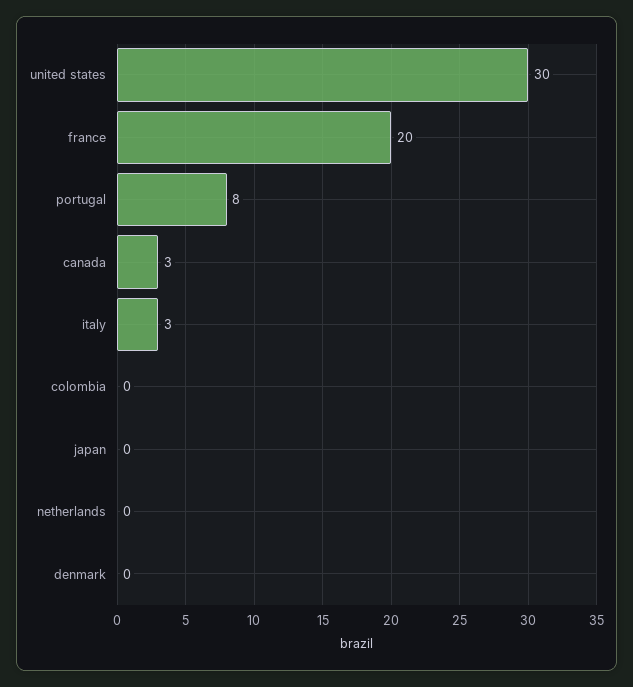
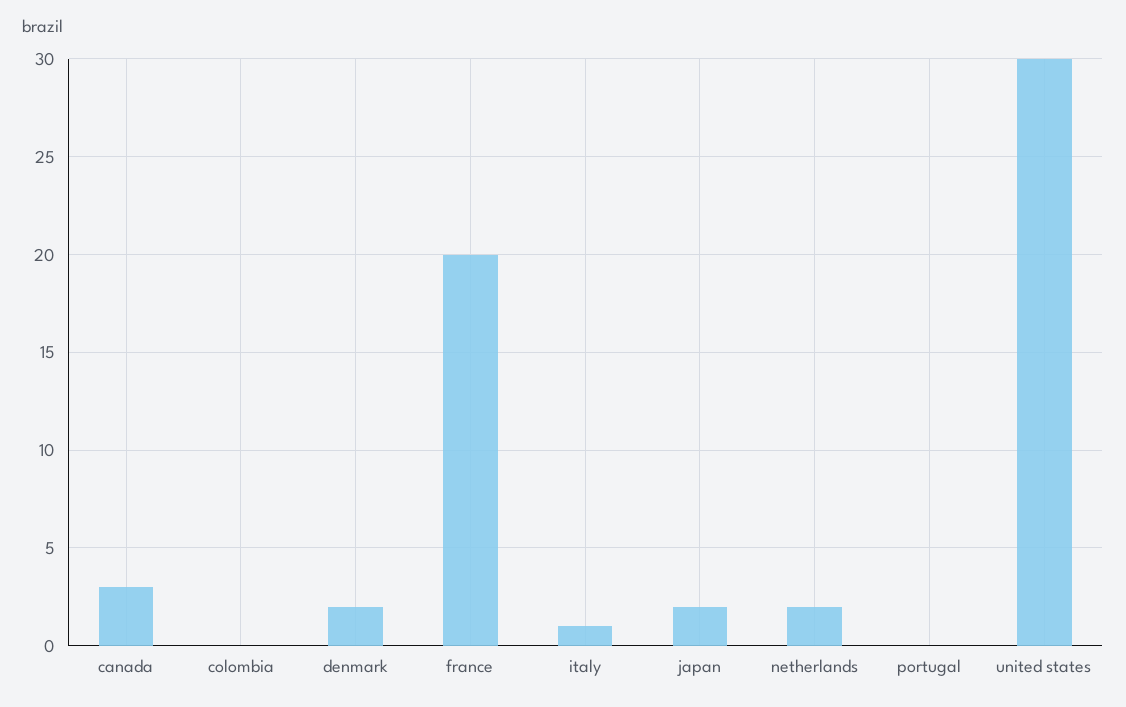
portugal: 8 -> 0
italy: 3 -> 1
japan: 0 -> 2
netherlands: 0 -> 2
denmark: 0 -> 2

